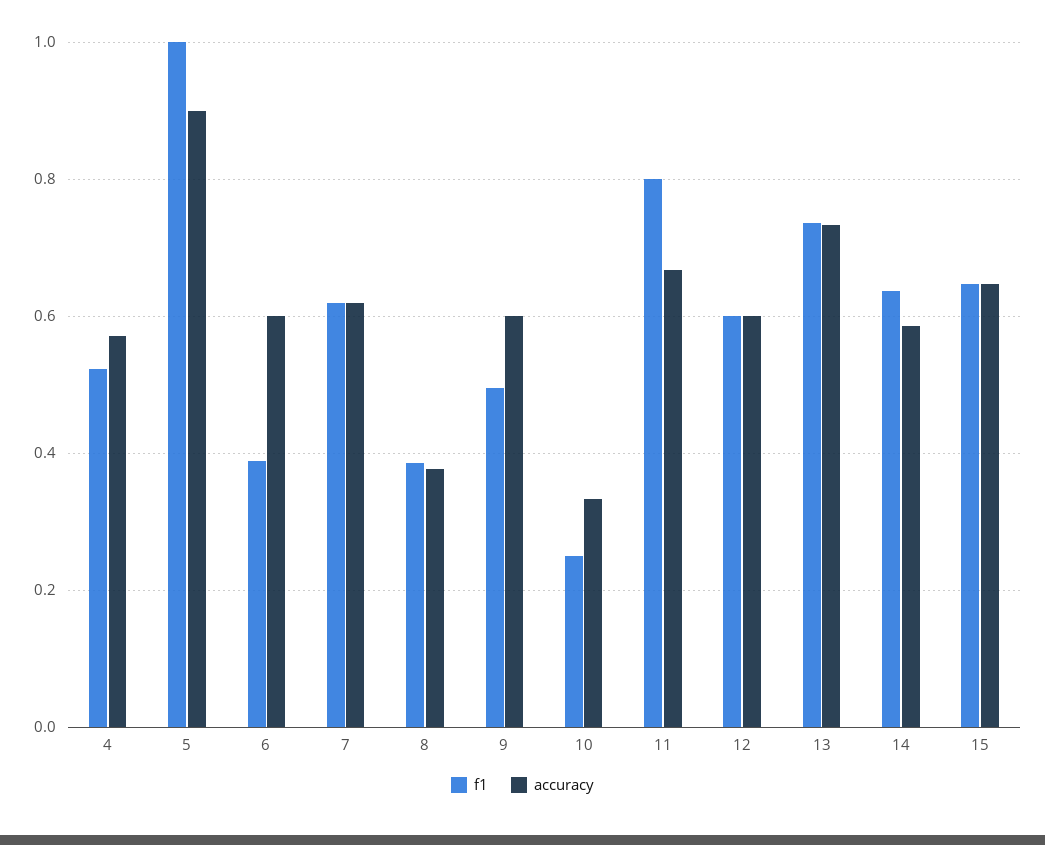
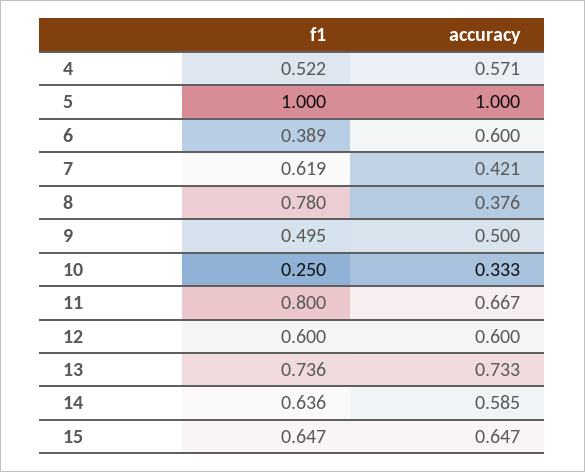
accuracy, 5: 0.9 -> 1
accuracy, 7: 0.62 -> 0.421
f1, 8: 0.38 -> 0.78
accuracy, 9: 0.6 -> 0.5

